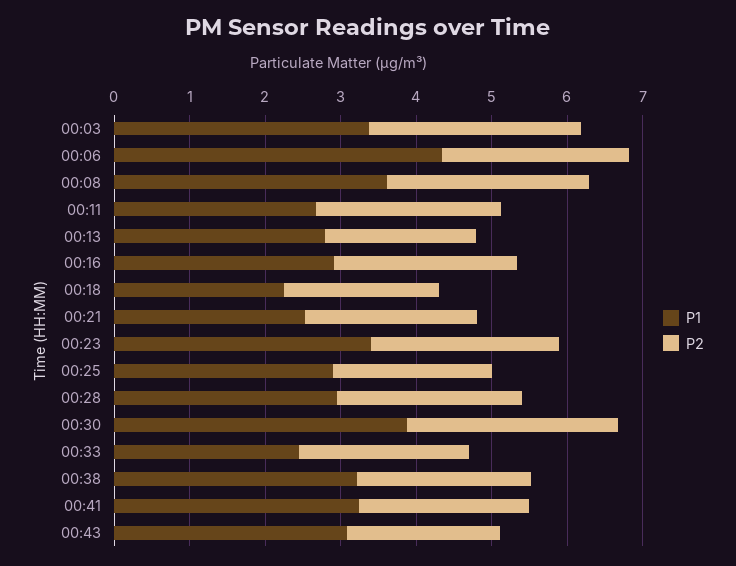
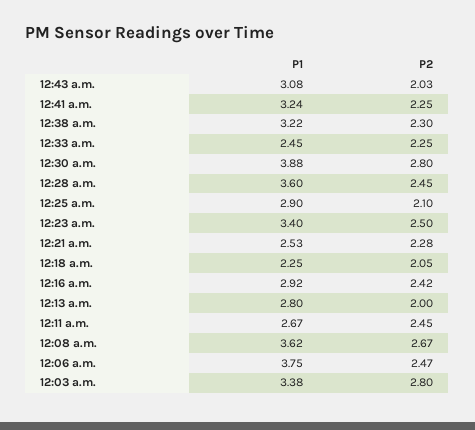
P1, 00:06: 4.4 -> 3.75
P1, 00:28: 3 -> 3.6

